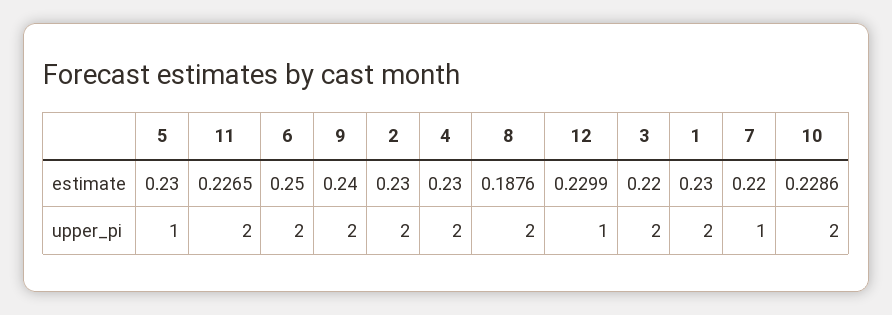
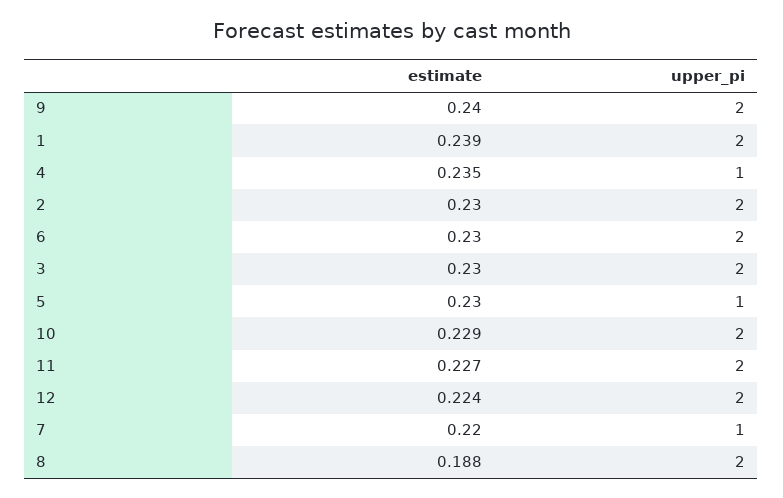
6, estimate: 0.25 -> 0.23
4, estimate: 0.23 -> 0.235
12, estimate: 0.2299 -> 0.224
3, estimate: 0.22 -> 0.23
1, estimate: 0.23 -> 0.239
4, upper_pi: 2 -> 1
12, upper_pi: 1 -> 2

